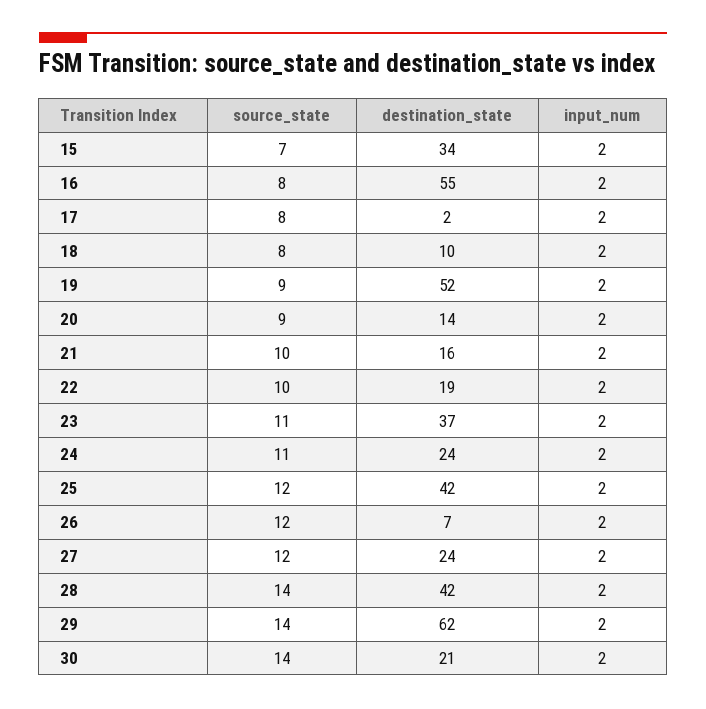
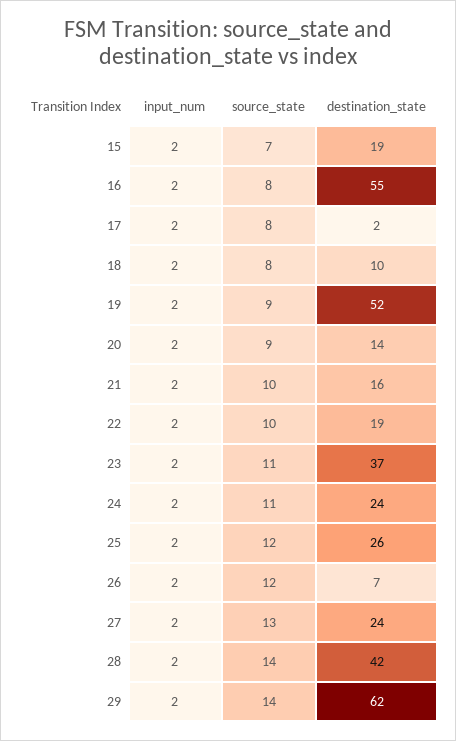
destination_state, 15: 34 -> 19
destination_state, 25: 42 -> 26
source_state, 27: 12 -> 13
source_state, 30: 14 -> none
destination_state, 30: 21 -> none
input_num, 30: 2 -> none

